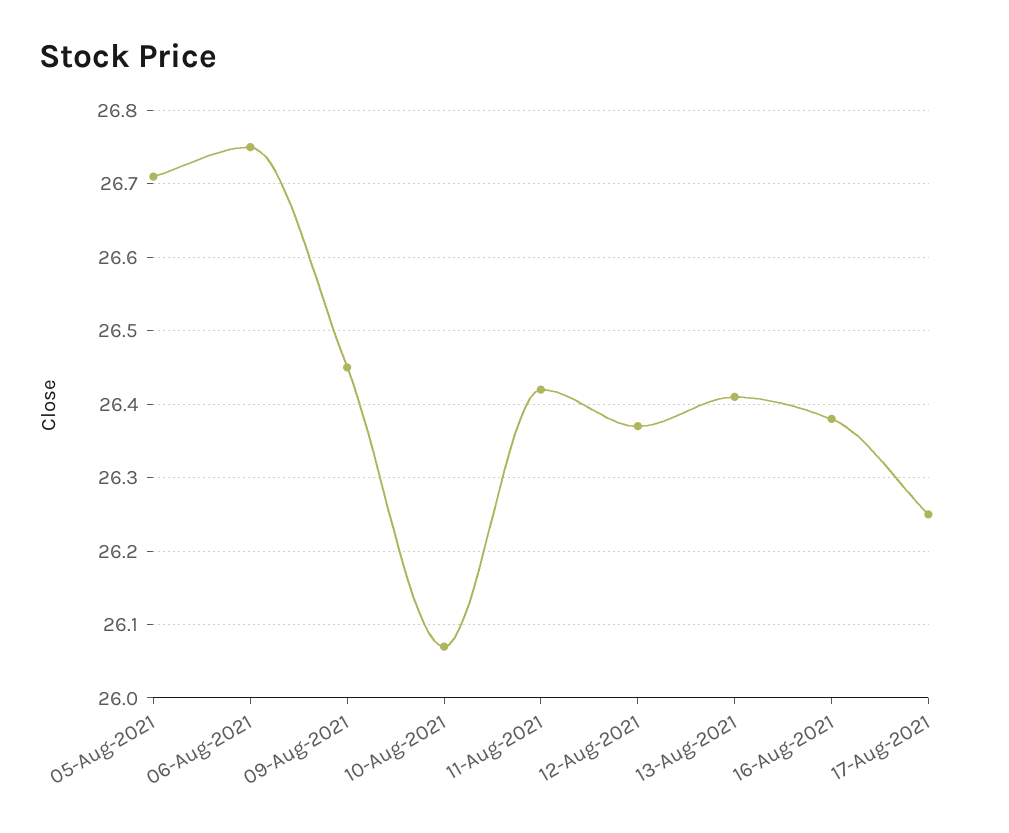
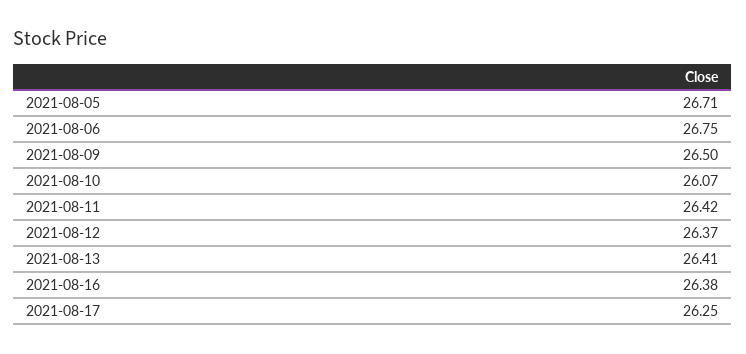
09-Aug-2021: 26.45 -> 26.5

